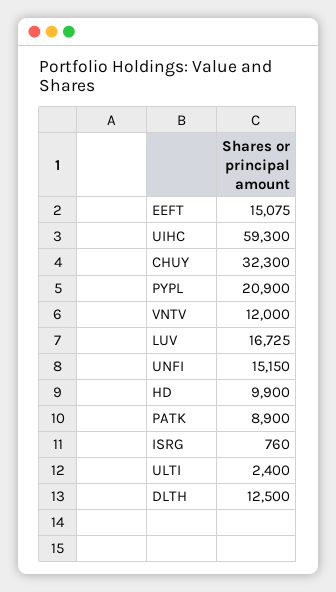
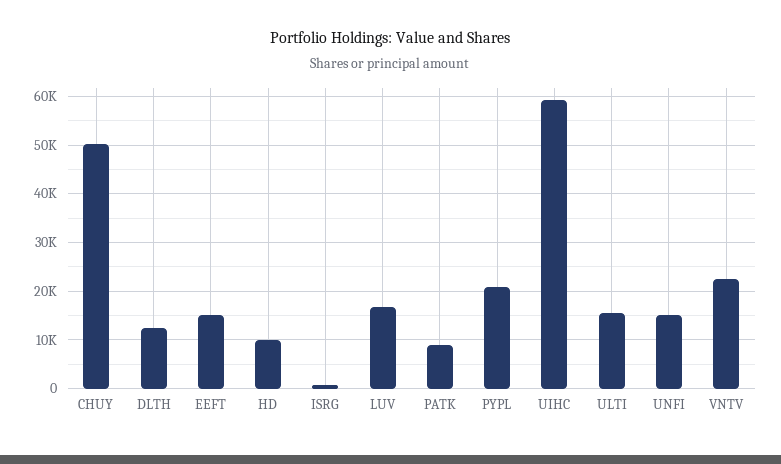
CHUY: 32300 -> 50000
VNTV: 12000 -> 22000
ULTI: 2400 -> 16000

